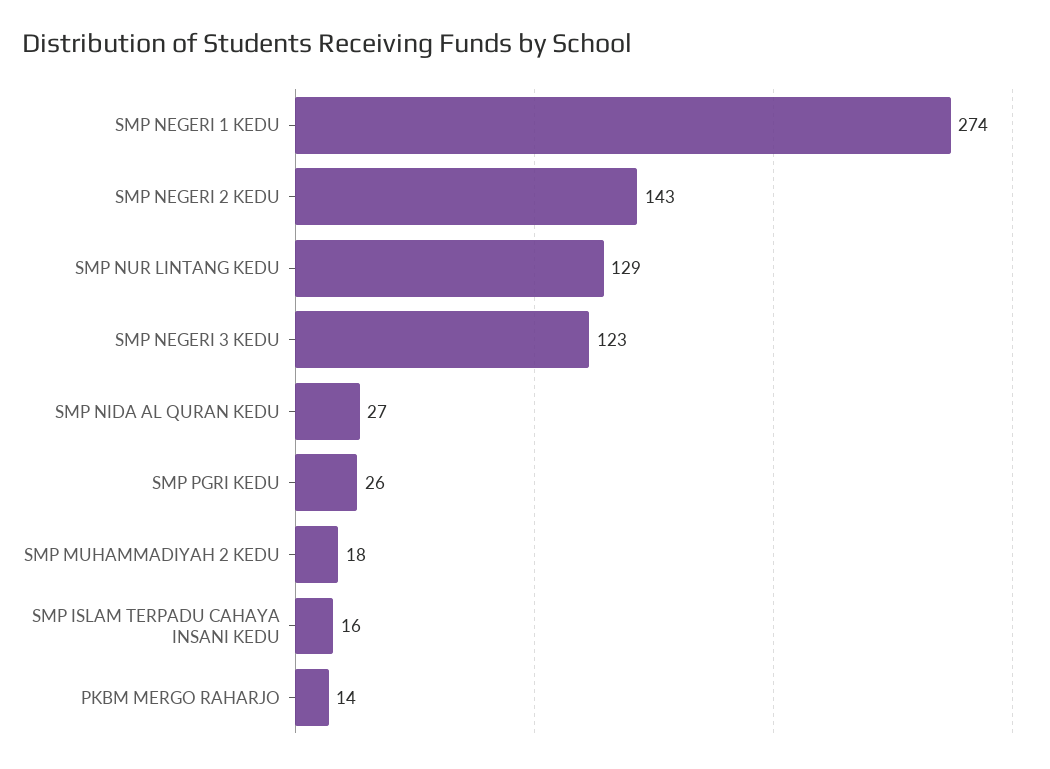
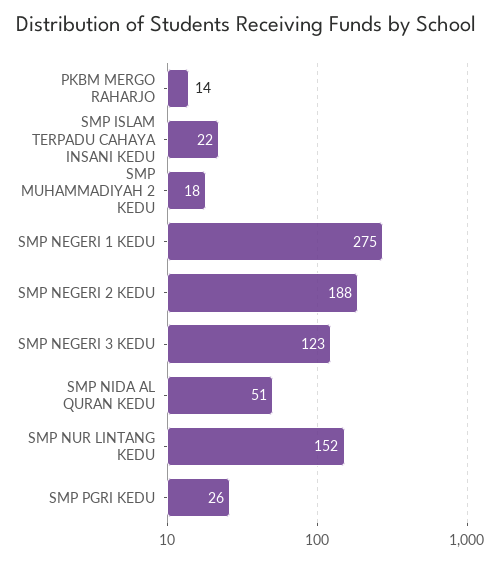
SMP NEGERI 1 KEDU: 274 -> 275
SMP NEGERI 2 KEDU: 143 -> 188
SMP NUR LINTANG KEDU: 129 -> 152
SMP NIDA AL QURAN KEDU: 27 -> 51
SMP ISLAM TERPADU CAHAYA INSANI KEDU: 16 -> 22

